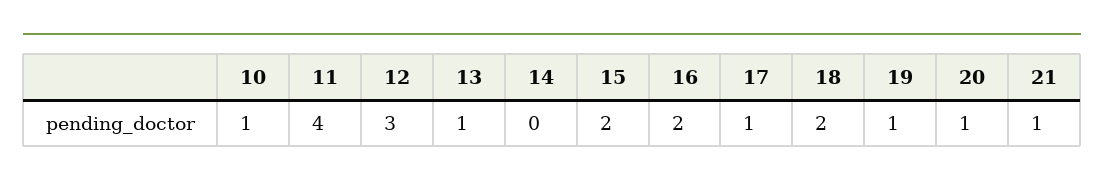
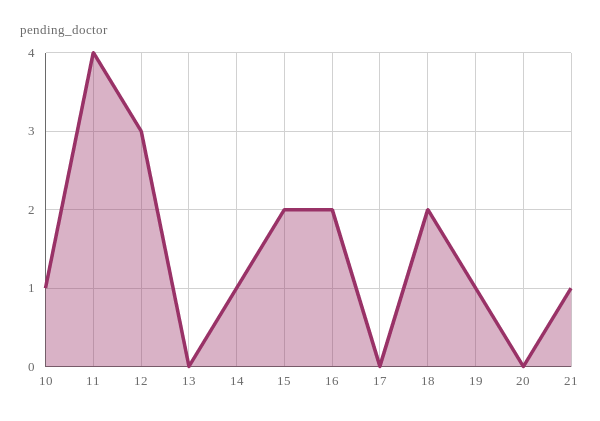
13: 1 -> 0
14: 0 -> 1
17: 1 -> 0
20: 1 -> 0

